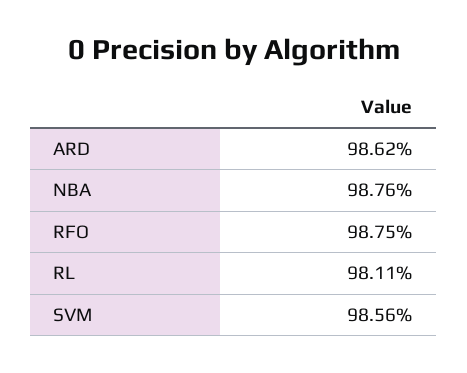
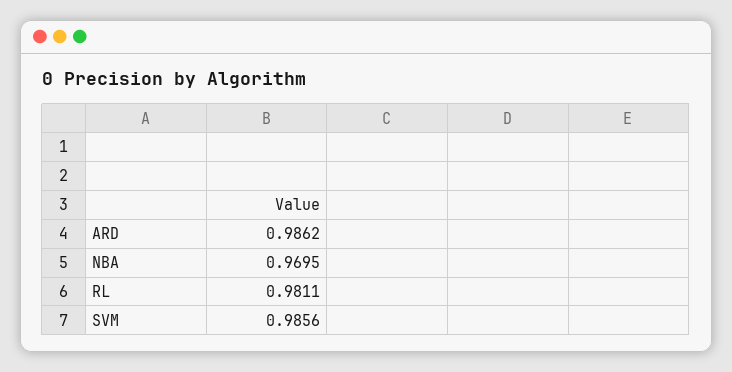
NBA: 0.9876 -> 0.9695
RFO: 0.9875 -> none

